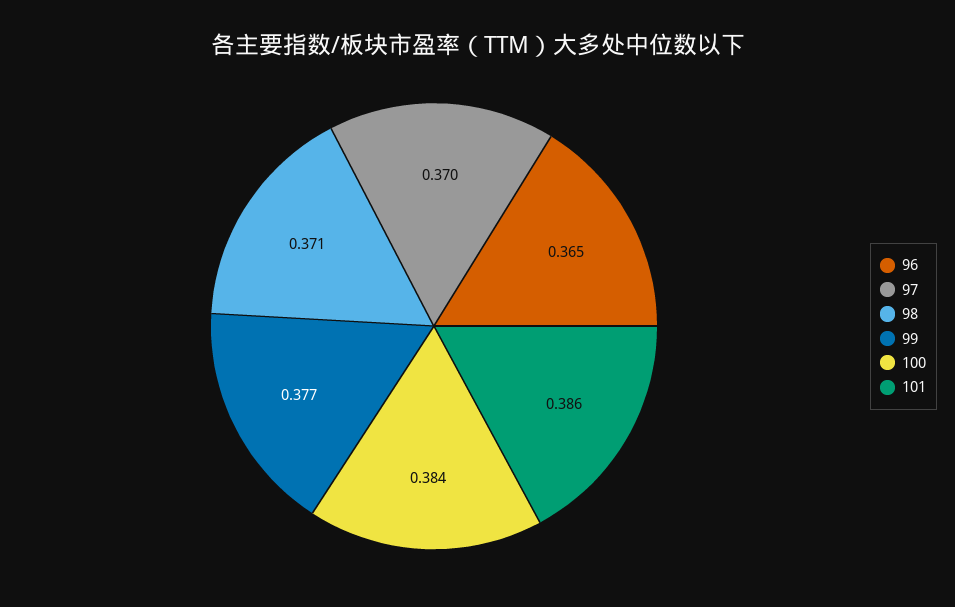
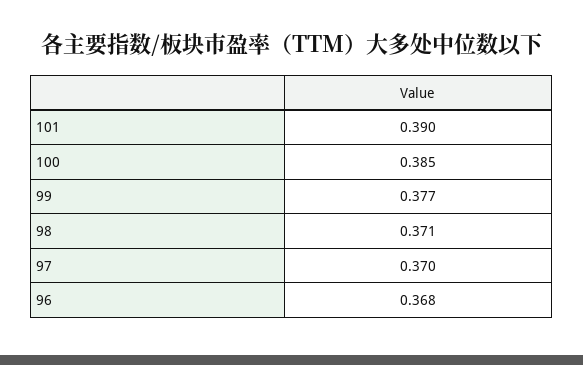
96: 0.365 -> 0.368
100: 0.384 -> 0.385
101: 0.386 -> 0.39

